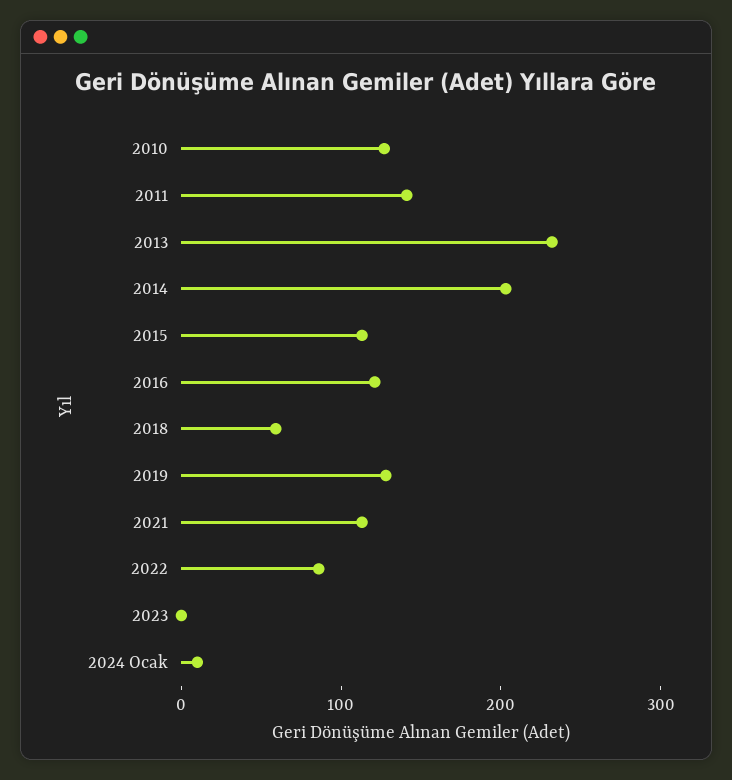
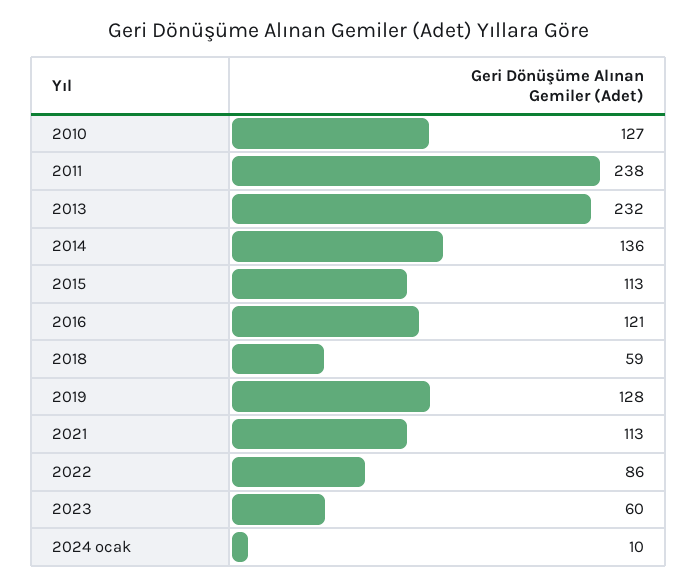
2011: 140 -> 238
2014: 200 -> 136
2023: 0 -> 60

